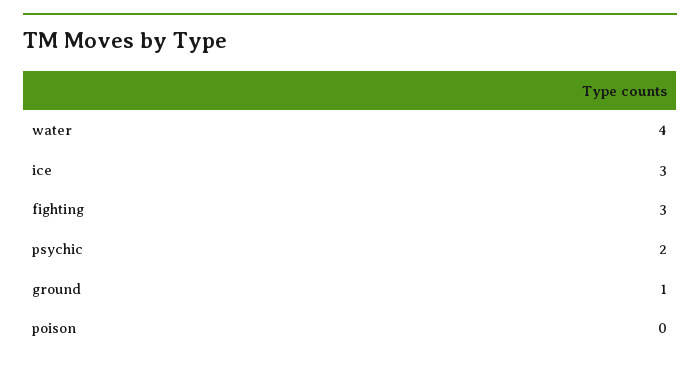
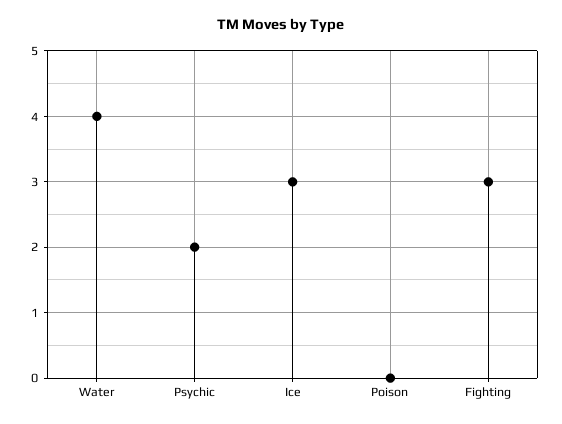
ground: 1 -> none

